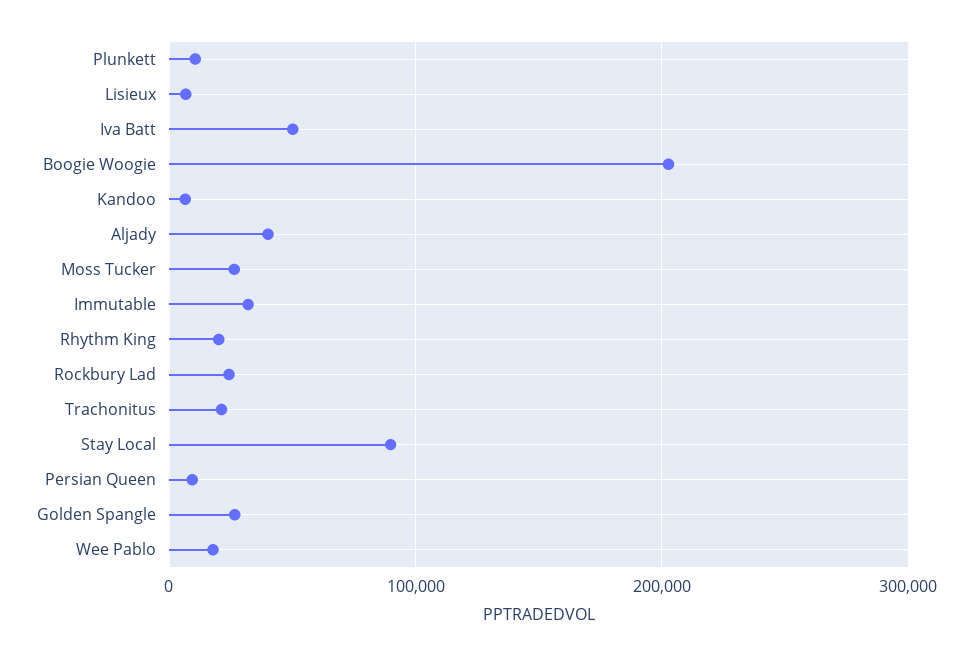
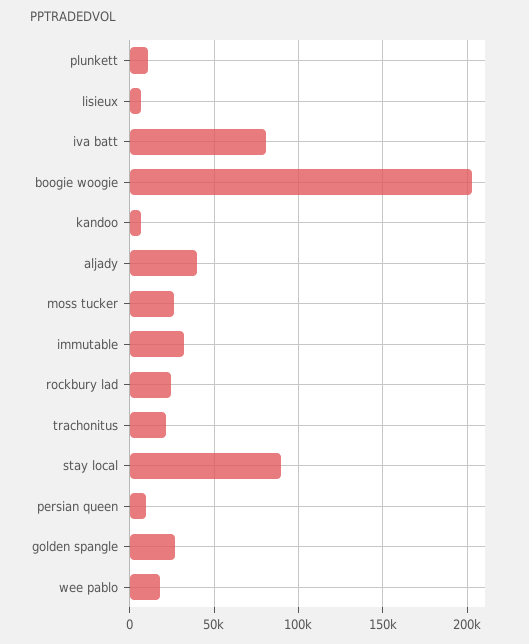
Iva Batt: 50000 -> 80000
Rhythm King: 20000 -> none

